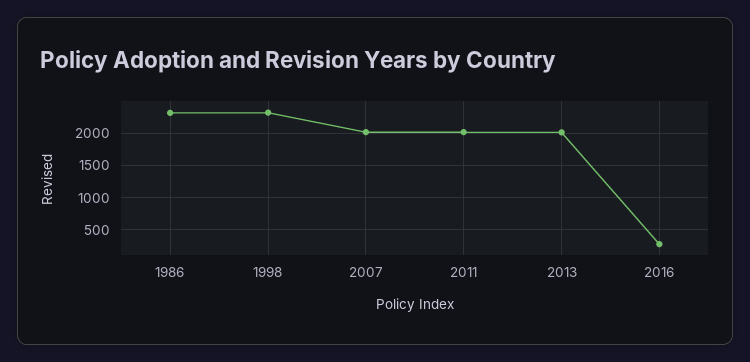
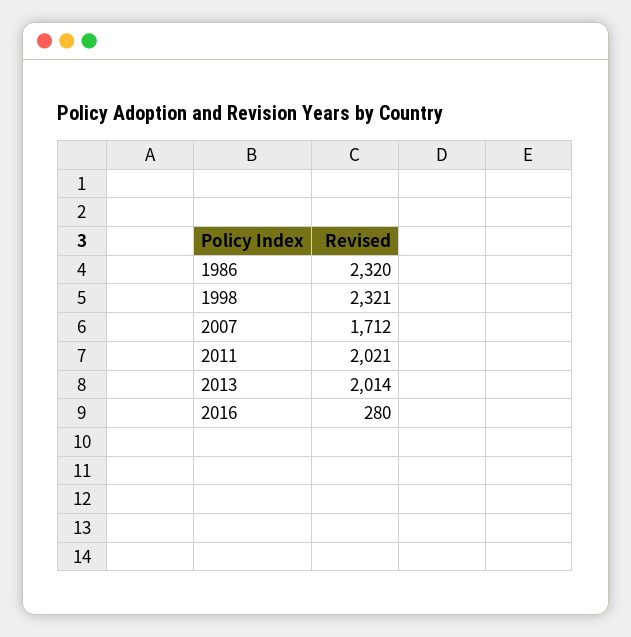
2007: 2000 -> 1712

